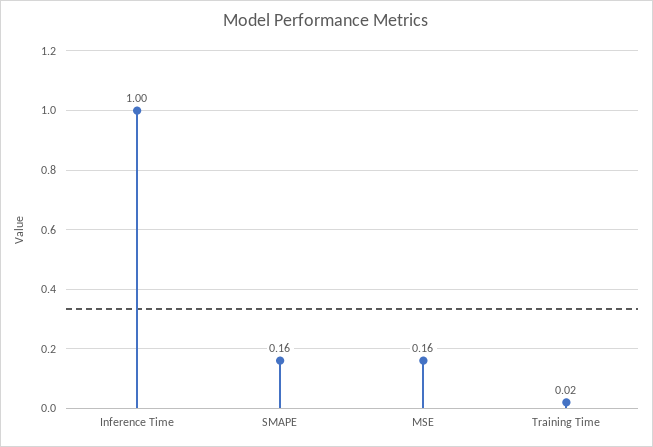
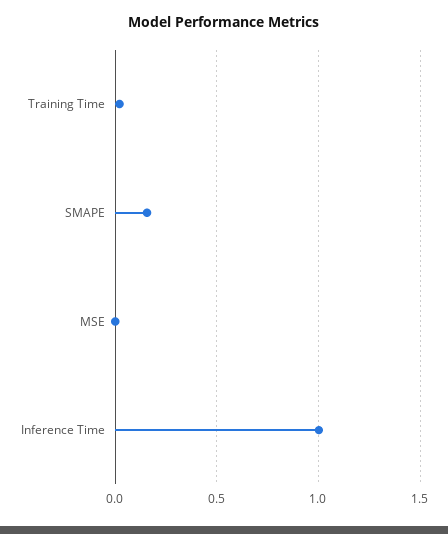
MSE: 0.16 -> 0

